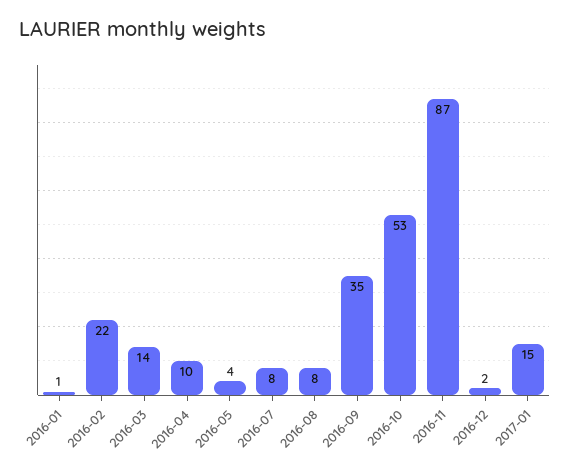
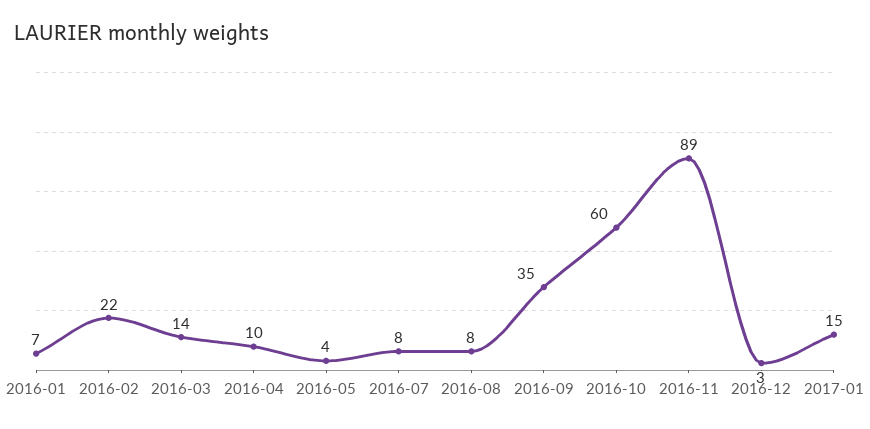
2016-01: 1 -> 7
2016-10: 53 -> 60
2016-11: 87 -> 89
2016-12: 2 -> 3

